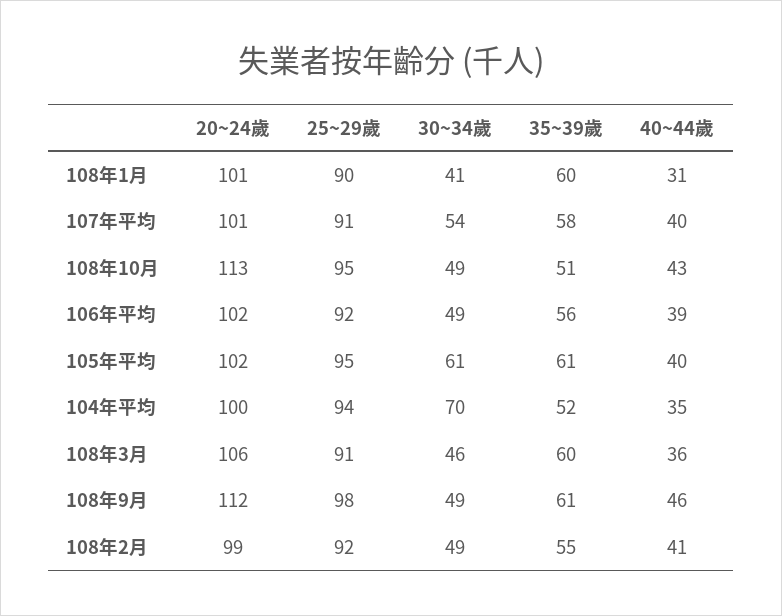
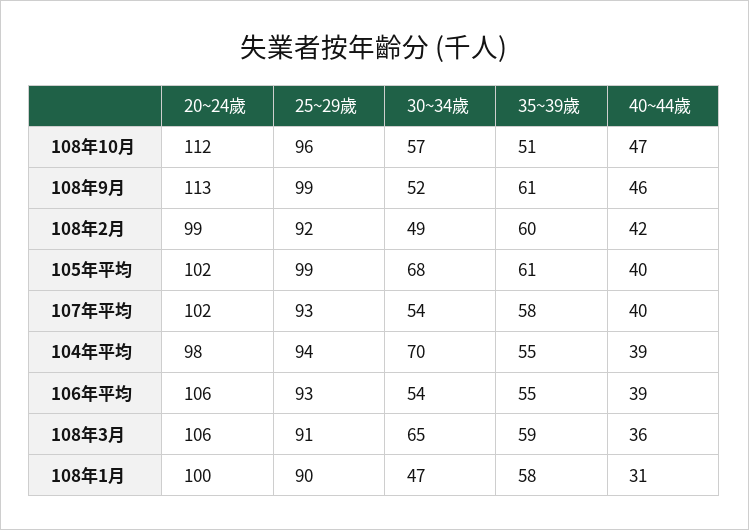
20~24歲, 108年1月: 101 -> 100
30~34歲, 108年1月: 41 -> 47
35~39歲, 108年1月: 60 -> 58
20~24歲, 107年平均: 101 -> 102
25~29歲, 107年平均: 91 -> 93
20~24歲, 108年10月: 113 -> 112
25~29歲, 108年10月: 95 -> 96
30~34歲, 108年10月: 49 -> 57
40~44歲, 108年10月: 43 -> 47
20~24歲, 106年平均: 102 -> 106
25~29歲, 106年平均: 92 -> 93
30~34歲, 106年平均: 49 -> 54
35~39歲, 106年平均: 56 -> 55
25~29歲, 105年平均: 95 -> 99
30~34歲, 105年平均: 61 -> 68
20~24歲, 104年平均: 100 -> 98
35~39歲, 104年平均: 52 -> 55
40~44歲, 104年平均: 35 -> 39
30~34歲, 108年3月: 46 -> 65
35~39歲, 108年3月: 60 -> 59
20~24歲, 108年9月: 112 -> 113
25~29歲, 108年9月: 98 -> 99
30~34歲, 108年9月: 49 -> 52
35~39歲, 108年2月: 55 -> 60
40~44歲, 108年2月: 41 -> 42

